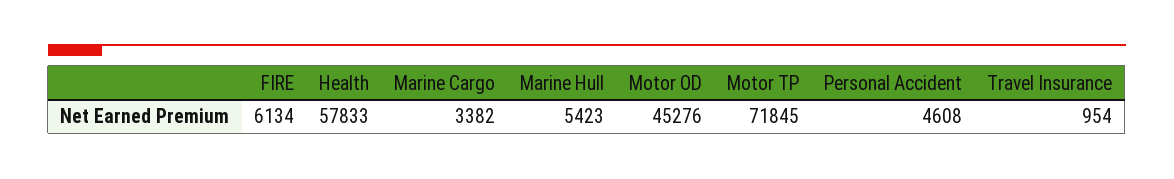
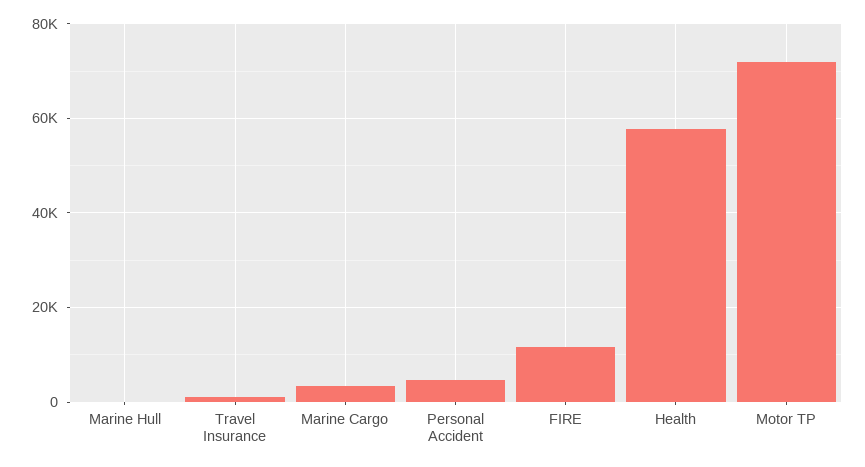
FIRE: 6134 -> 12000
Marine Hull: 5423 -> 0
Motor OD: 45276 -> none

